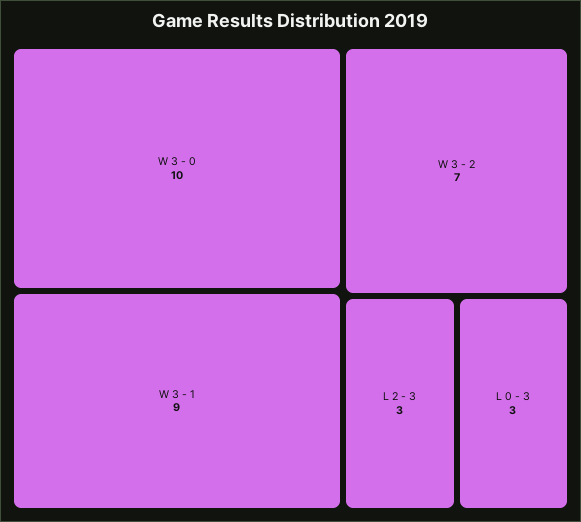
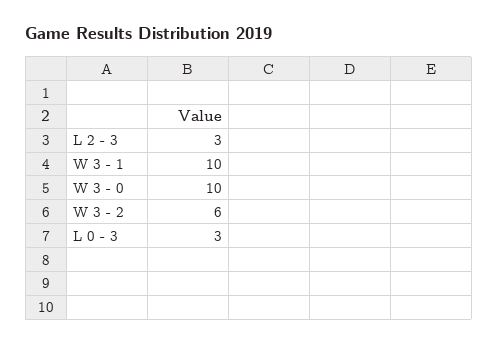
W 3 - 1: 9 -> 10
W 3 - 2: 7 -> 6

